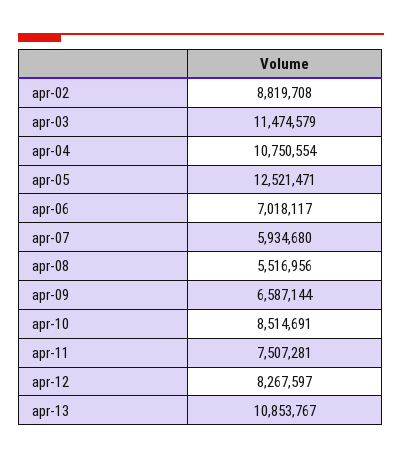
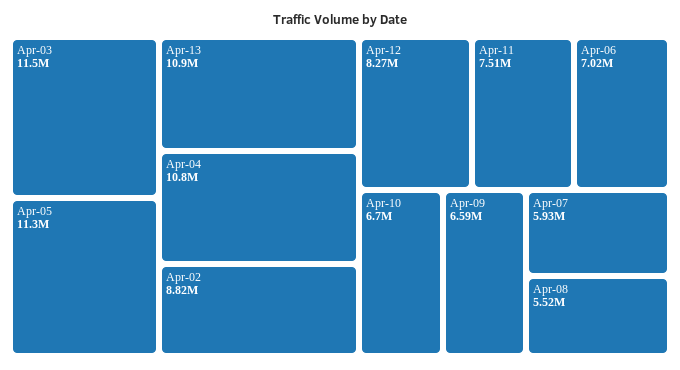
apr-05: 12521471 -> 11300000
apr-10: 8514691 -> 6700000

